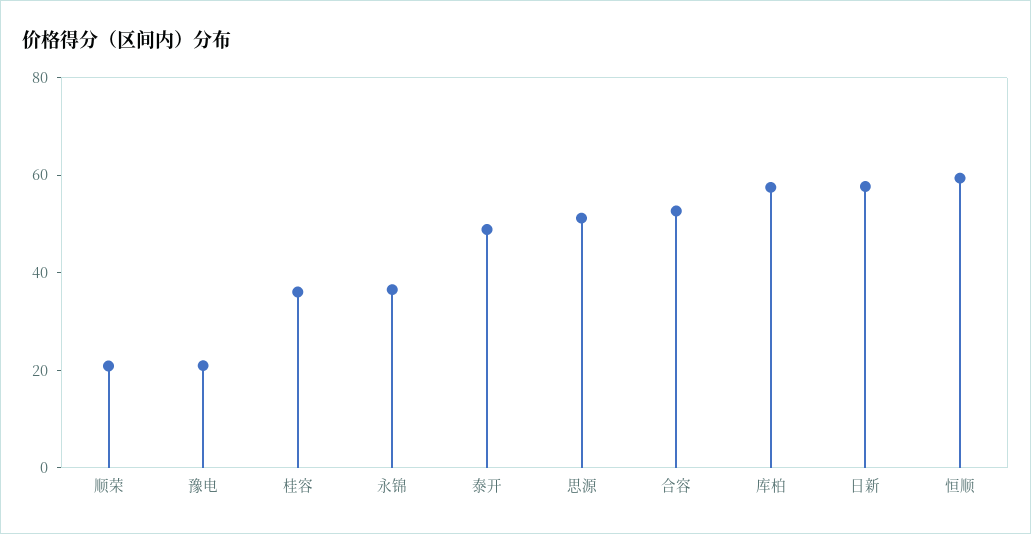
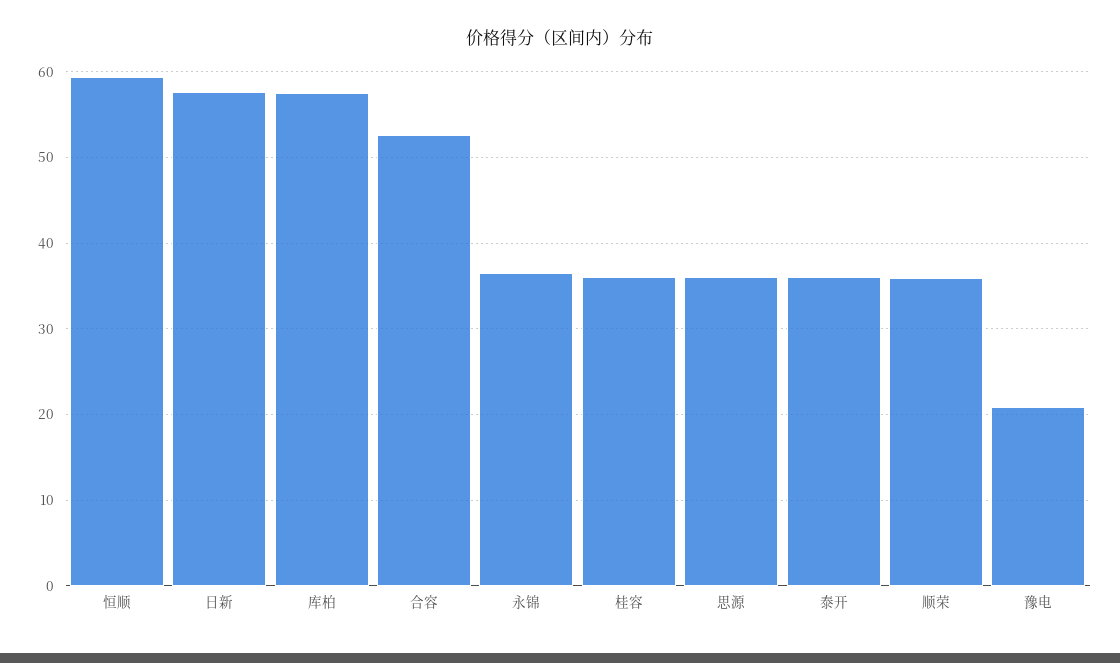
顺荣: 20 -> 36
泰开: 50 -> 36
思源: 50 -> 36

